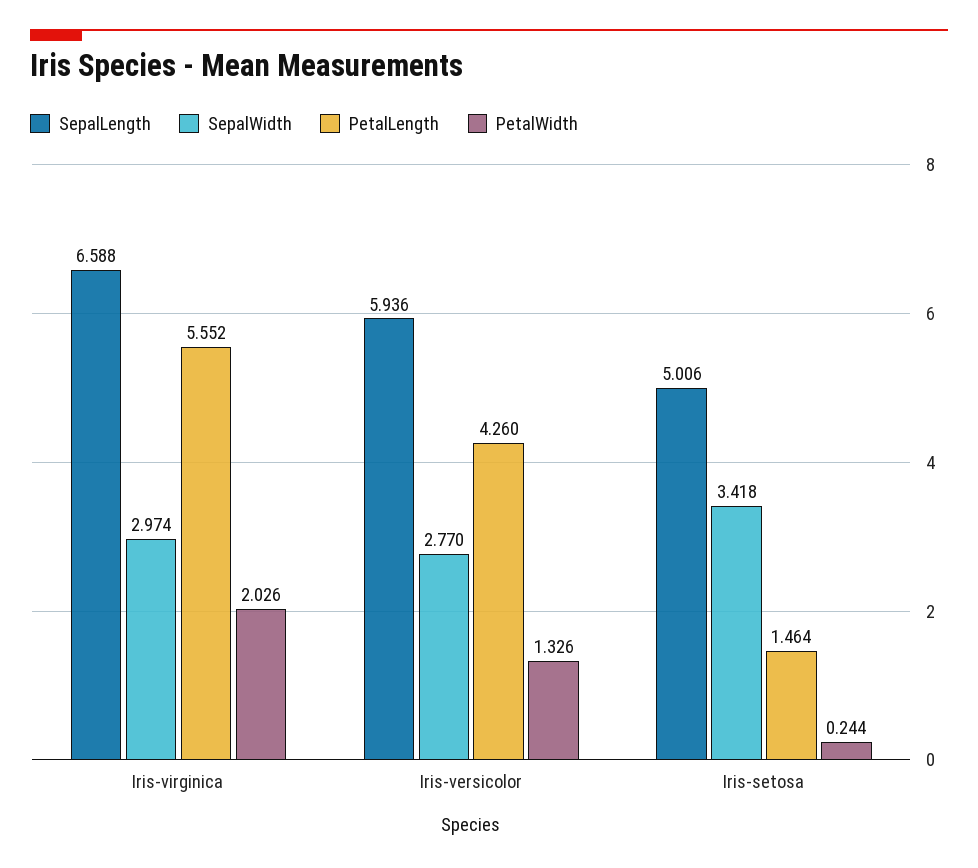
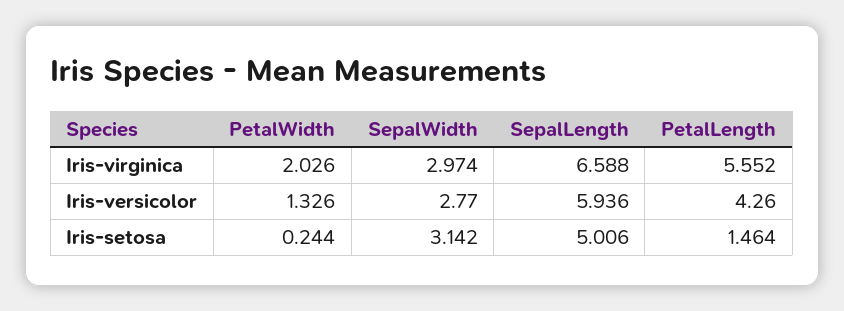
SepalWidth, Iris-setosa: 3.418 -> 3.142

